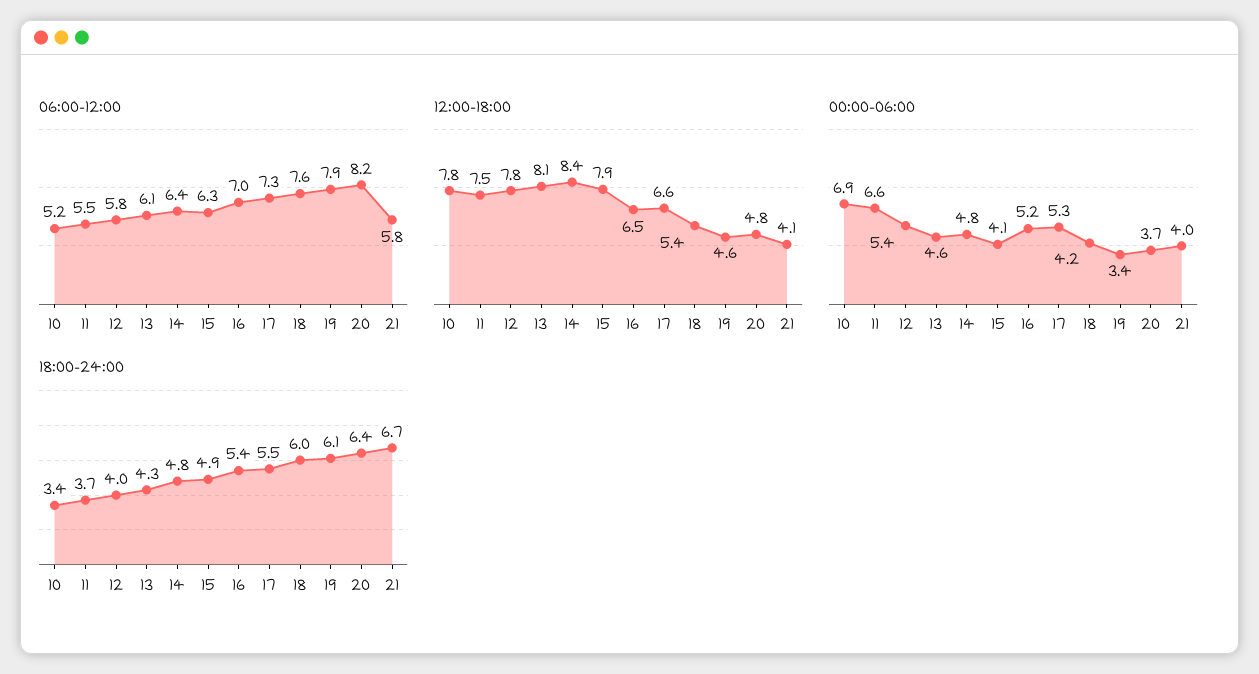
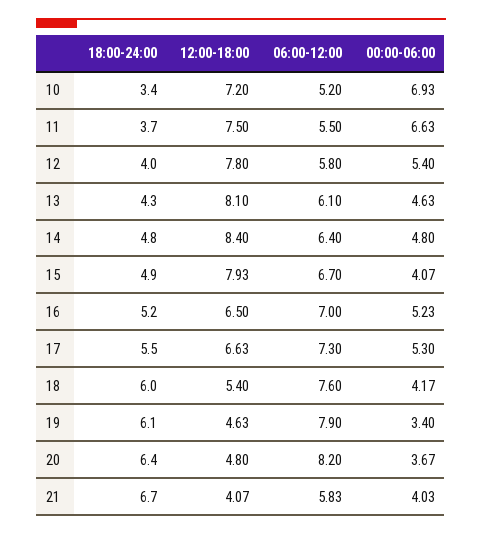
06:00-12:00, 15: 6.3 -> 6.7
12:00-18:00, 10: 7.8 -> 7.2
18:00-24:00, 16: 5.4 -> 5.2

